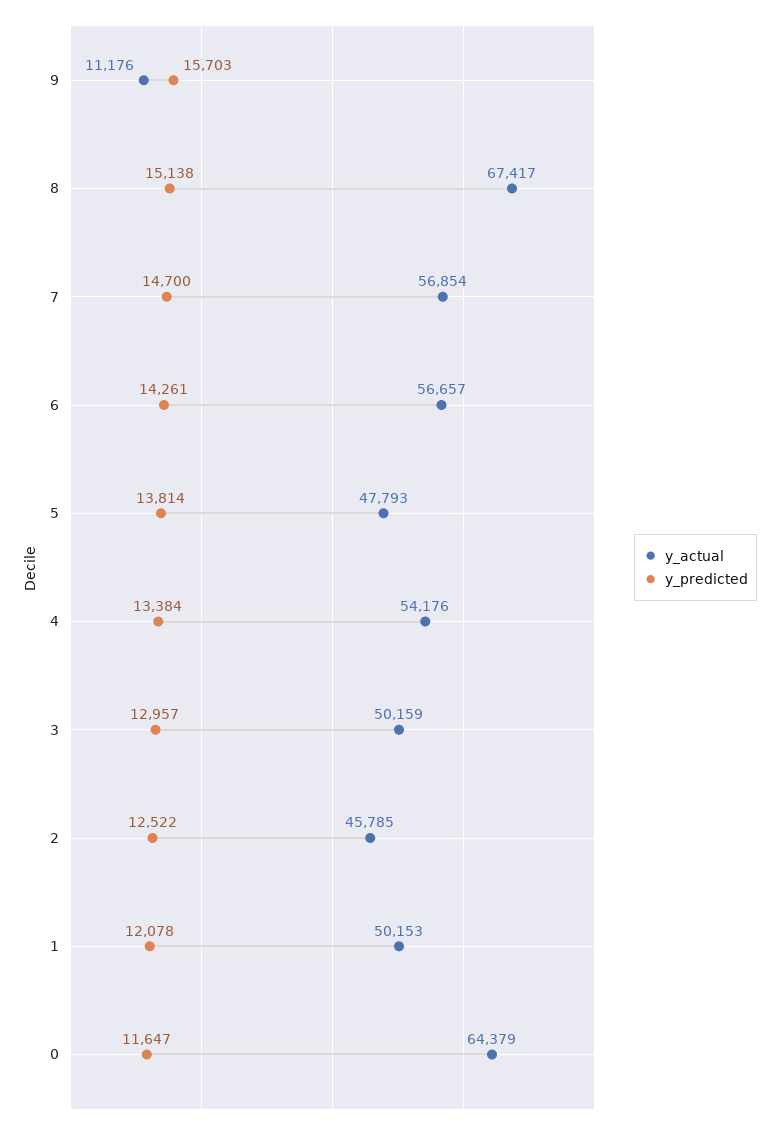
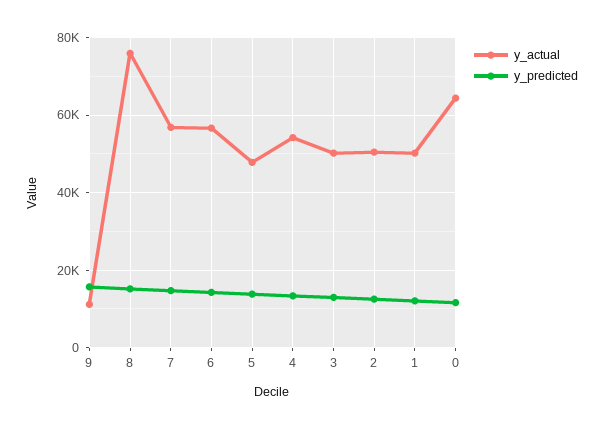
y_actual, 8: 67417 -> 76000
y_actual, 2: 45785 -> 50000

